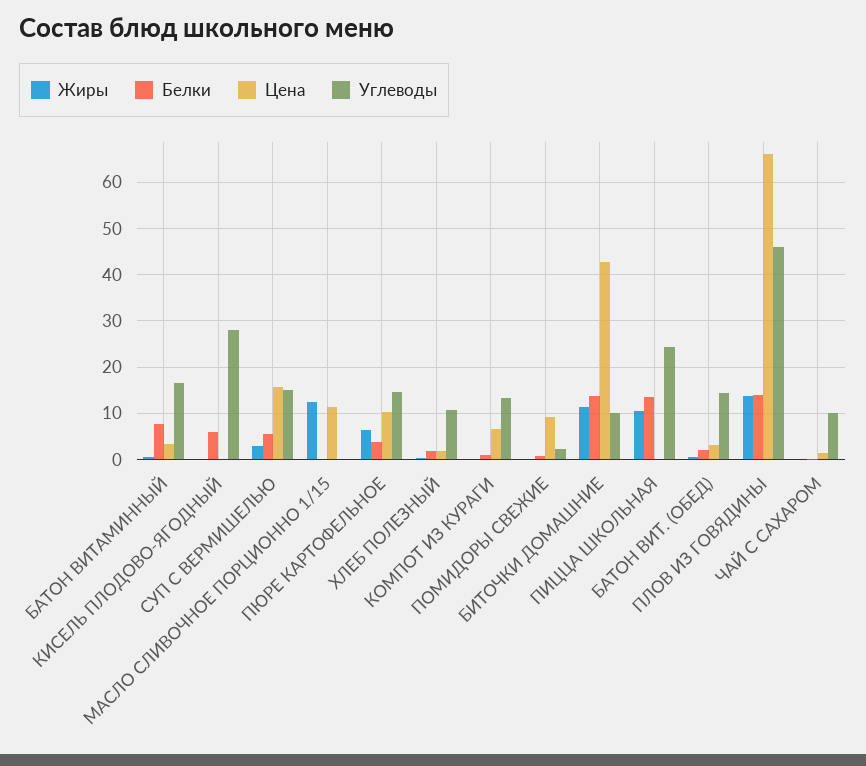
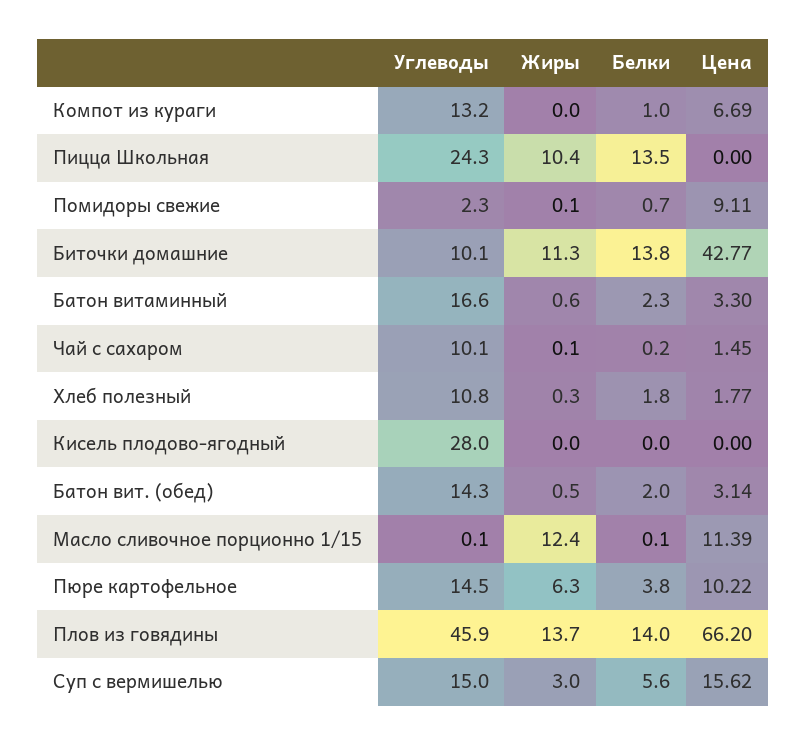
Белки, БАТОН ВИТАМИННЫЙ: 8 -> 2.3
Белки, КИСЕЛЬ ПЛОДОВО-ЯГОДНЫЙ: 6 -> 0

